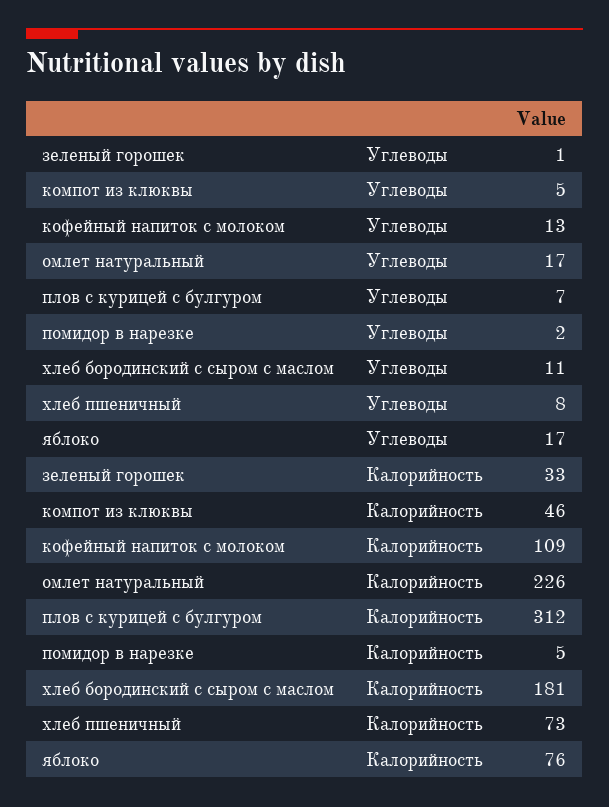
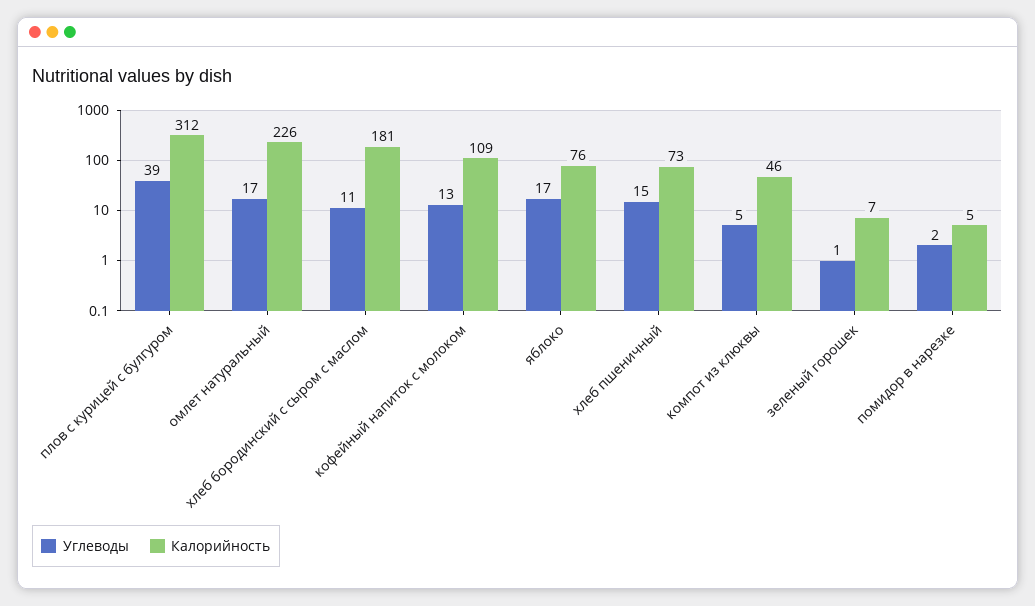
Углеводы, плов с курицей с булгуром: 7 -> 39
Углеводы, хлеб пшеничный: 8 -> 15
Калорийность, зеленый горошек: 33 -> 7

